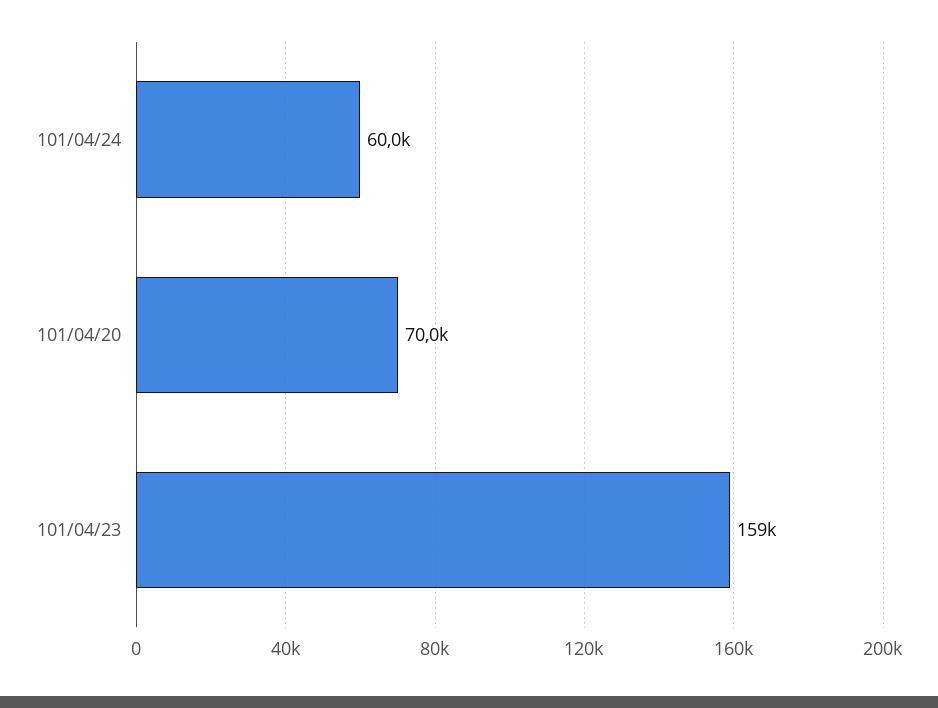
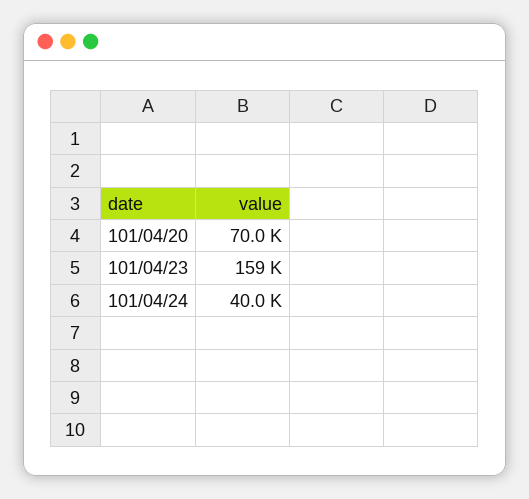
101/04/24: 60000 -> 40000

